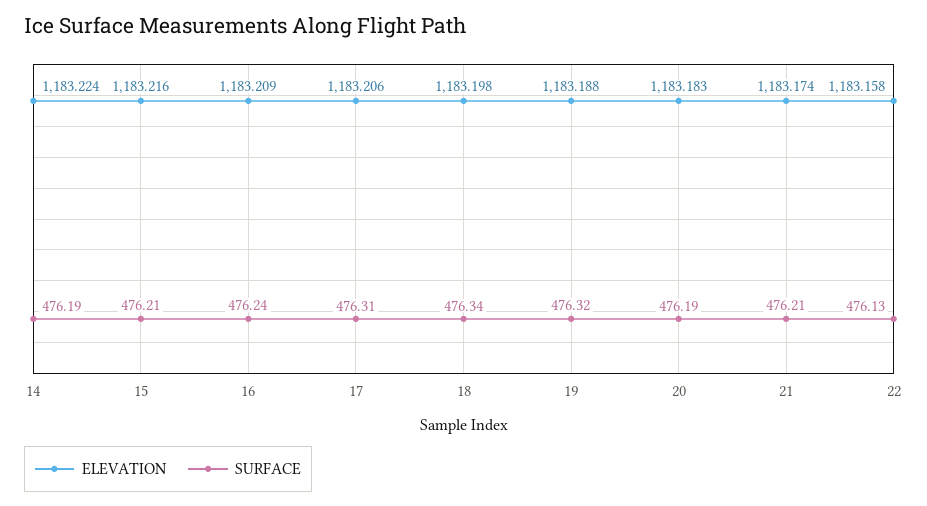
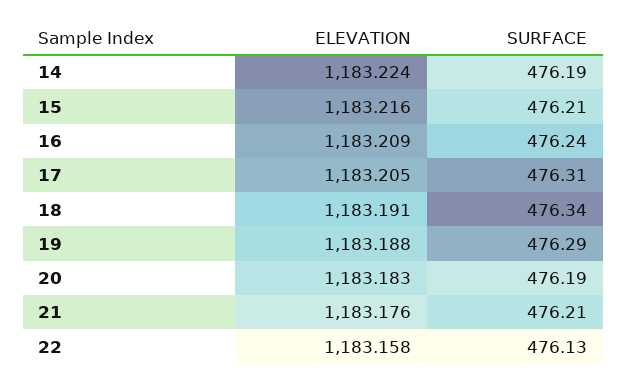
ELEVATION, 17: 1183.206 -> 1183.205
ELEVATION, 18: 1183.198 -> 1183.191
SURFACE, 19: 476.32 -> 476.29
ELEVATION, 21: 1183.174 -> 1183.176

